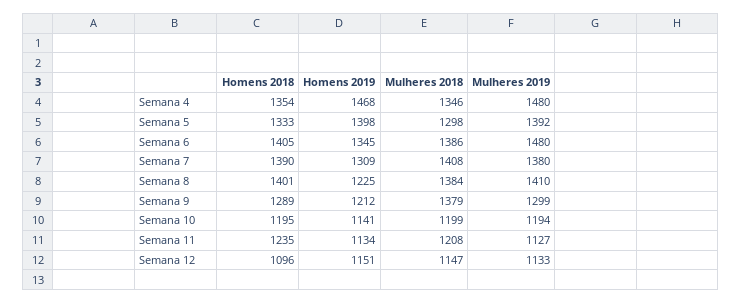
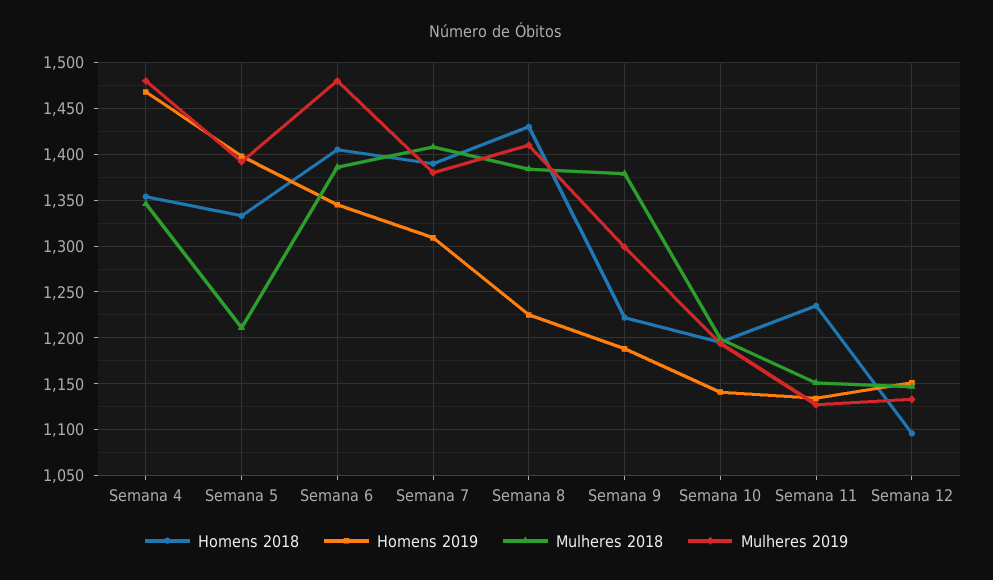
Mulheres 2018, Semana 5: 1298 -> 1210
Homens 2018, Semana 8: 1401 -> 1430
Homens 2018, Semana 9: 1289 -> 1220
Homens 2019, Semana 9: 1212 -> 1190
Mulheres 2018, Semana 11: 1208 -> 1150

